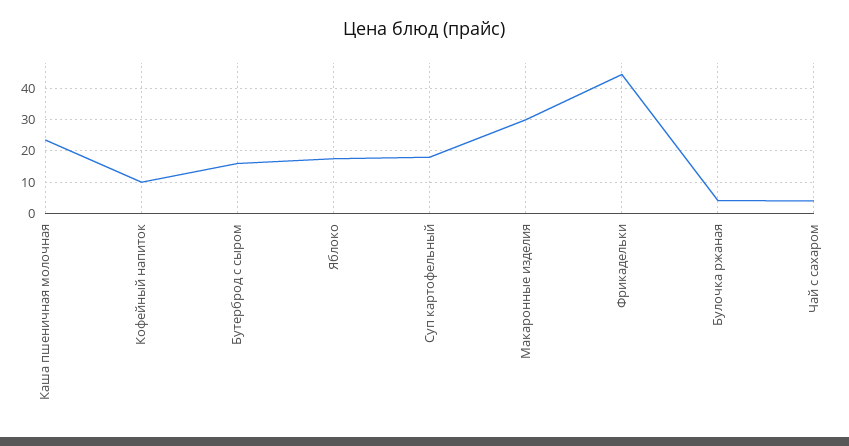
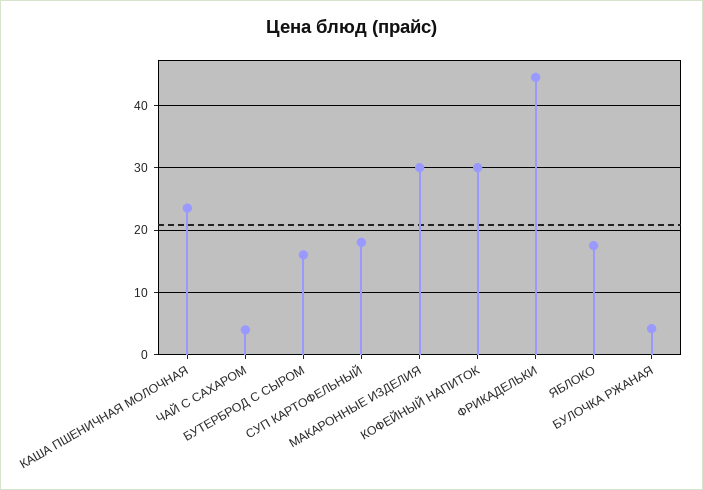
Кофейный напиток: 10 -> 30

